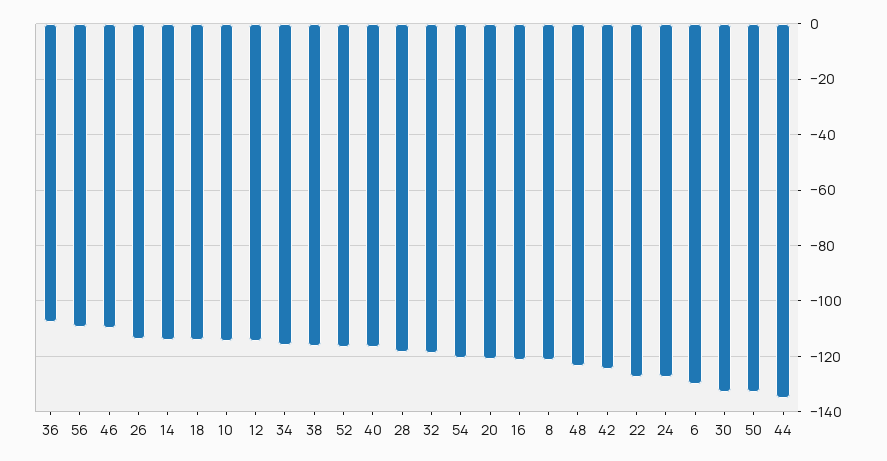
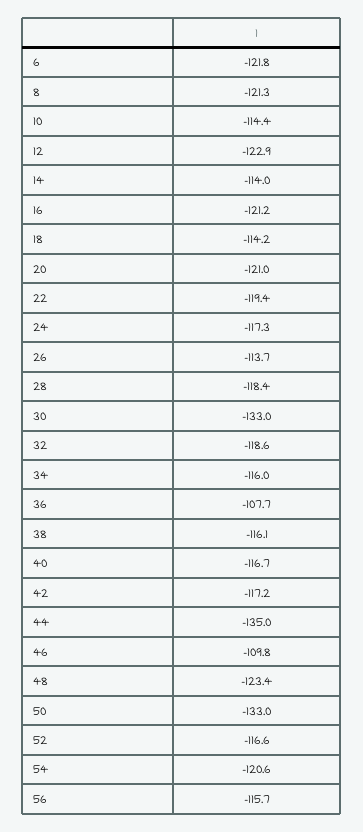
56: -110 -> -115.7
12: -115 -> -122.9
42: -125 -> -117.2
22: -127.5 -> -119.4
24: -127.5 -> -117.3
6: -130 -> -121.8

